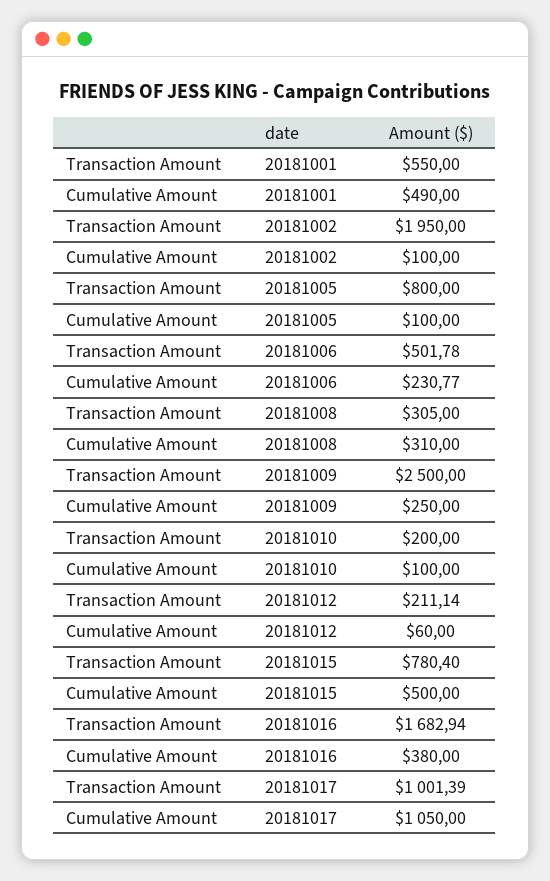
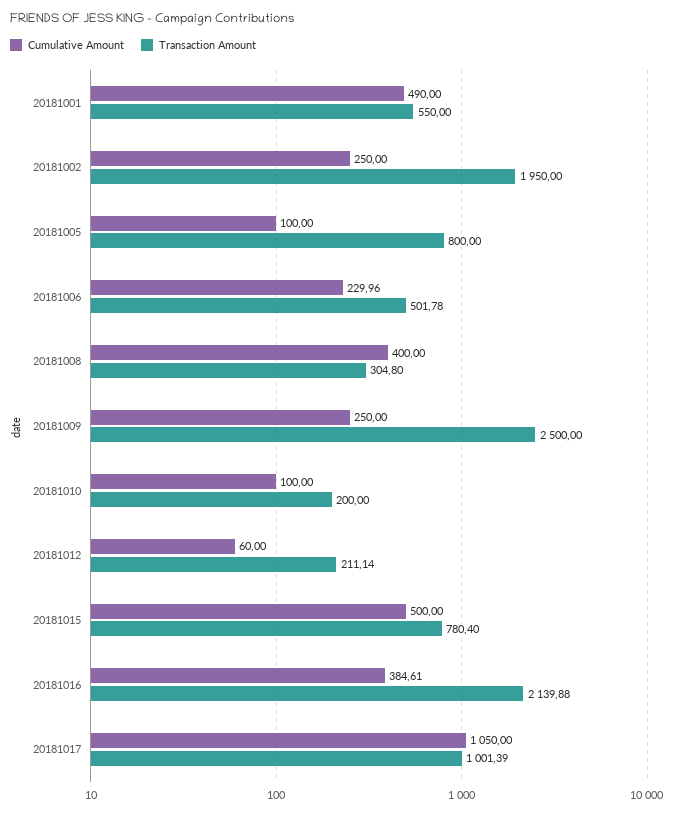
Cumulative Amount, 20181002: 100 -> 250
Cumulative Amount, 20181006: 230.77 -> 229.96
Transaction Amount, 20181008: 305 -> 304.8
Cumulative Amount, 20181008: 310 -> 400
Transaction Amount, 20181016: 1682.94 -> 2139.88
Cumulative Amount, 20181016: 380 -> 384.61

